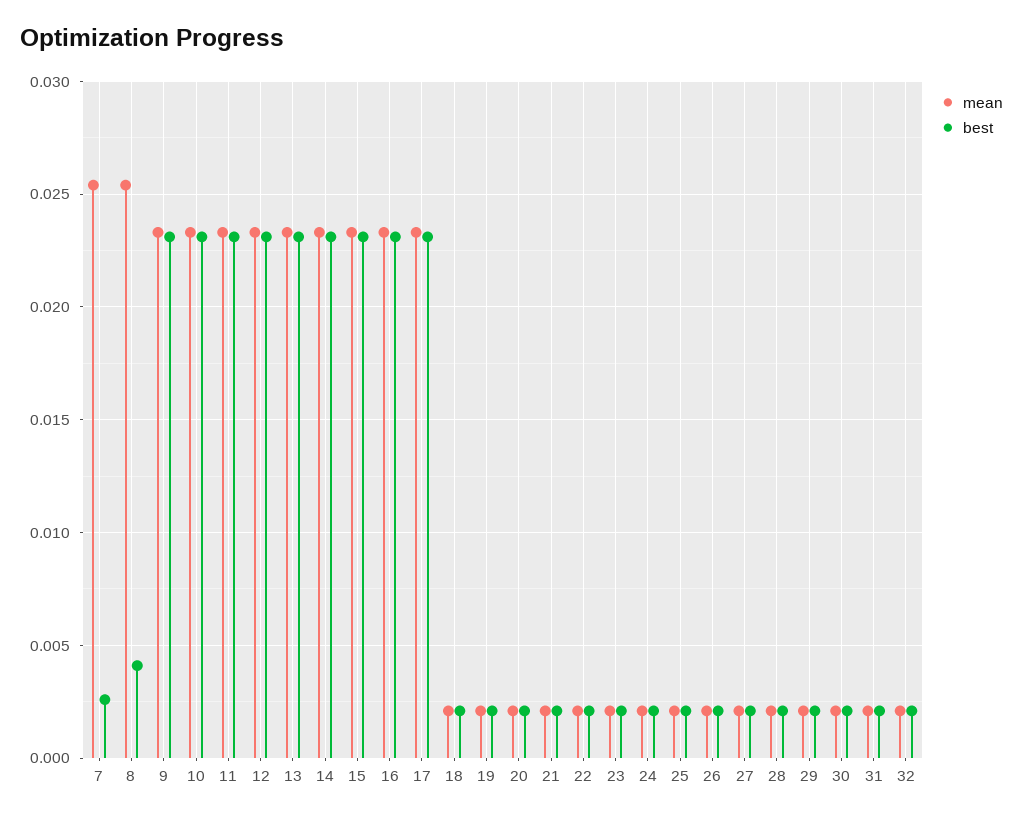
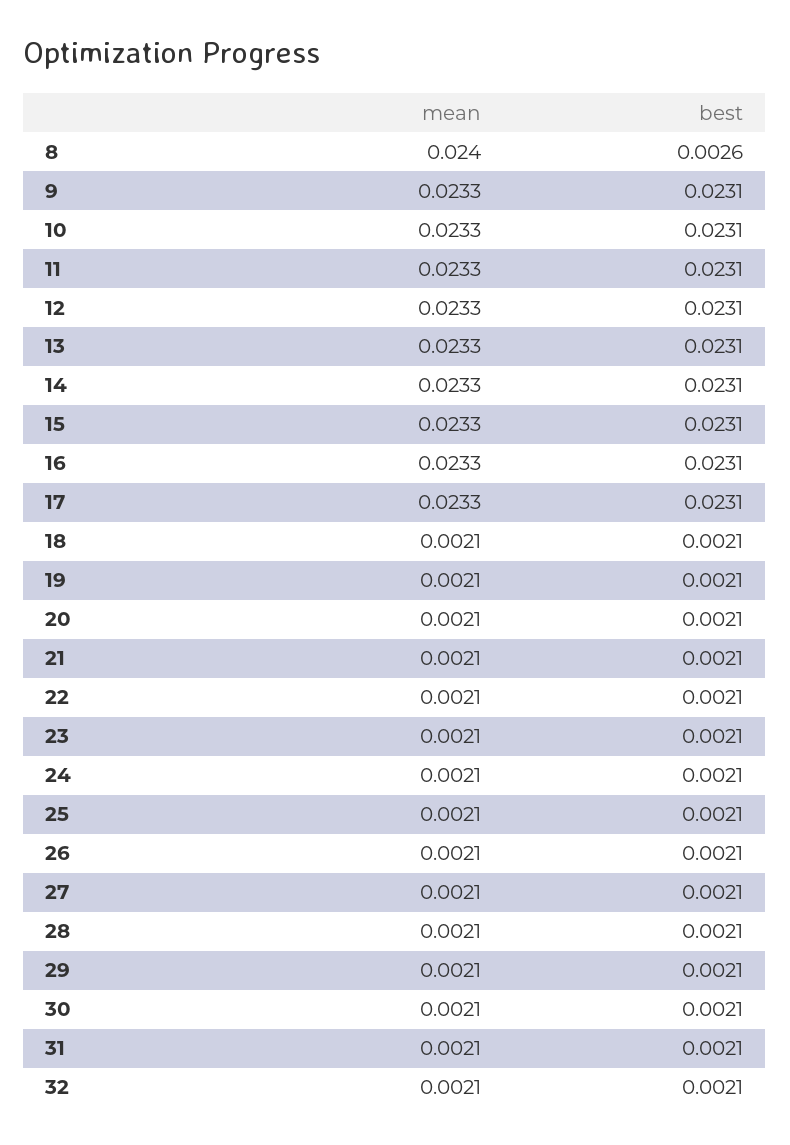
mean, 7: 0.0255 -> none
best, 7: 0.0025 -> none
mean, 8: 0.0255 -> 0.024
best, 8: 0.004 -> 0.0026

